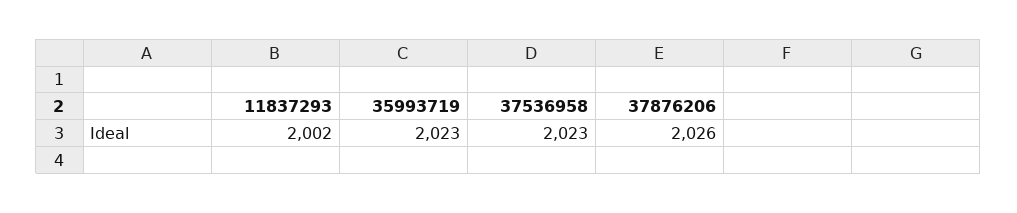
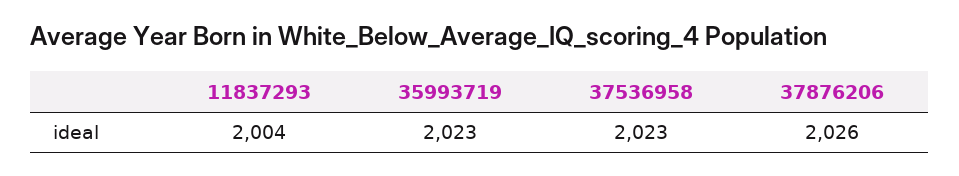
11837293: 2002 -> 2004

